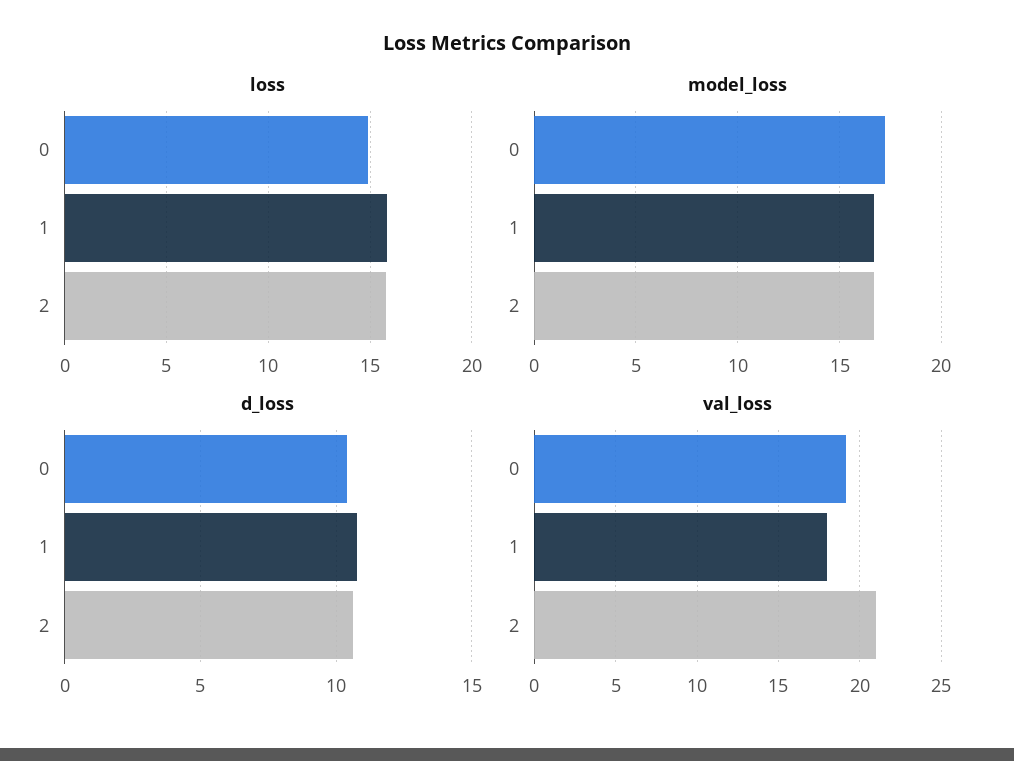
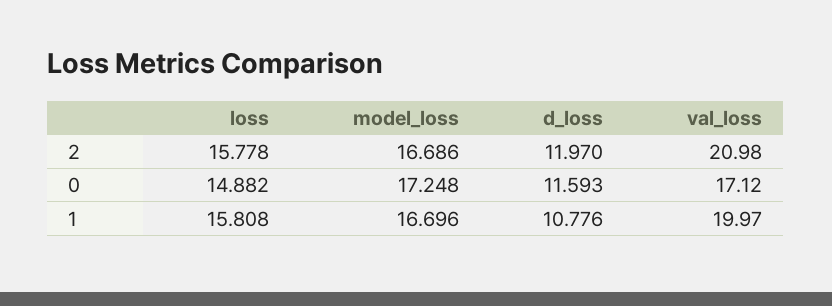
d_loss, 0: 10.5 -> 11.593
d_loss, 2: 10.5 -> 11.97
val_loss, 0: 19 -> 17.12
val_loss, 1: 18 -> 19.97

